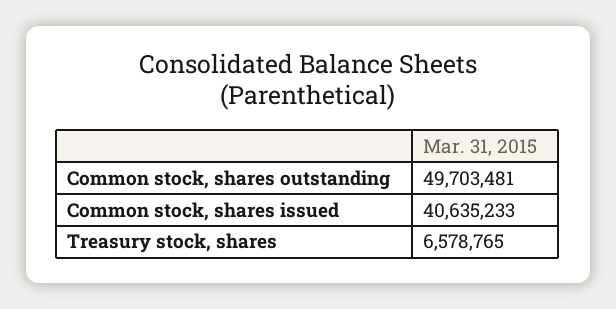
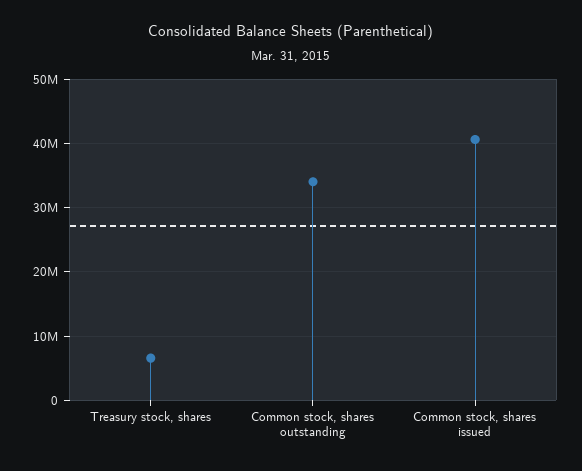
Common stock, shares outstanding: 49703481 -> 34000000

